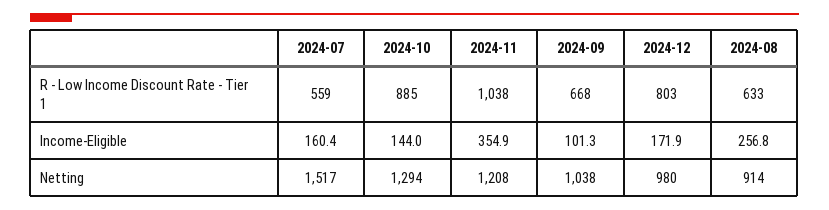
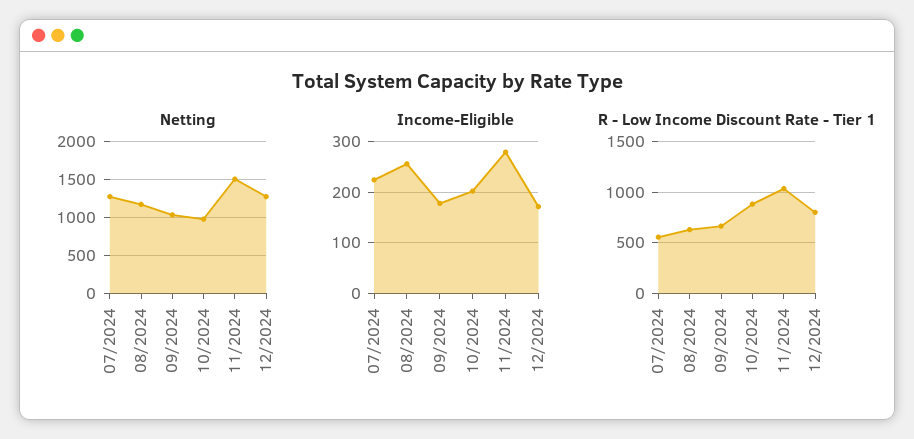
Income-Eligible, 2024-07: 160.4 -> 220
Income-Eligible, 2024-10: 144 -> 200
Income-Eligible, 2024-11: 354.9 -> 280
Income-Eligible, 2024-09: 101.3 -> 180
Netting, 2024-07: 1517 -> 1300
Netting, 2024-10: 1294 -> 1000
Netting, 2024-11: 1208 -> 1500
Netting, 2024-12: 980 -> 1300
Netting, 2024-08: 914 -> 1200

